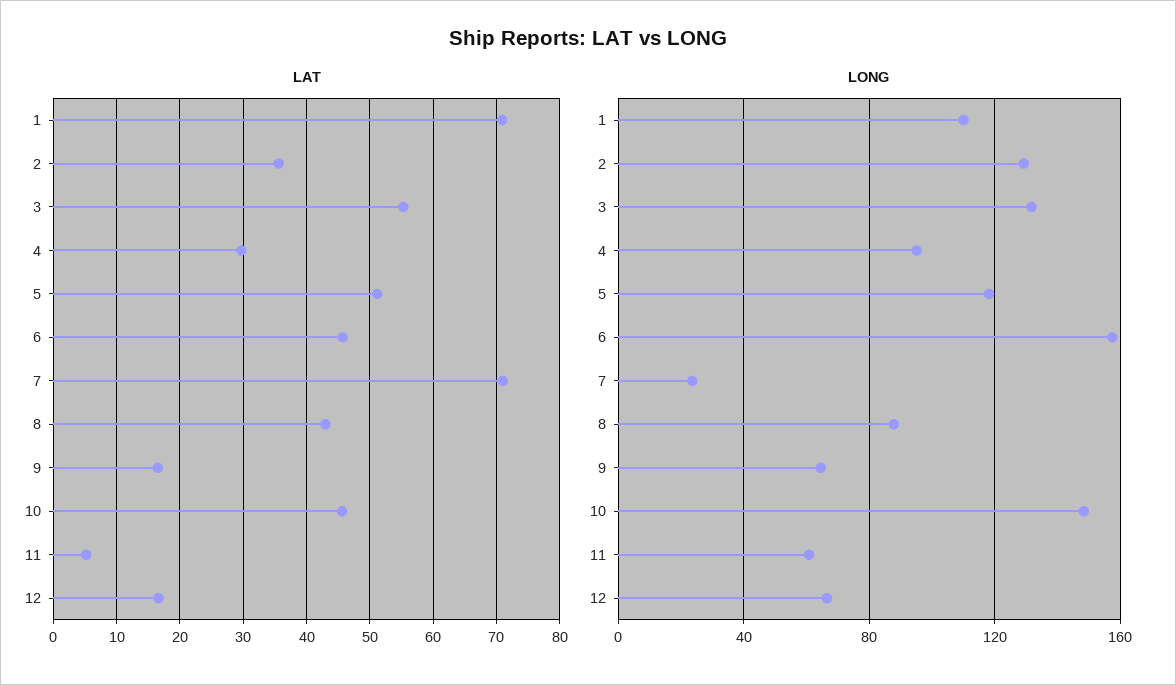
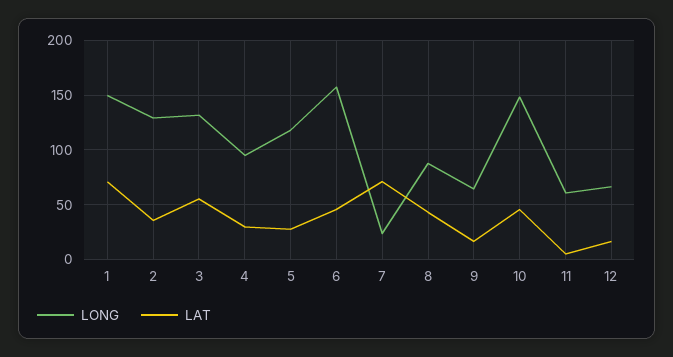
LAT, 5: 51 -> 30
LONG, 1: 110 -> 150

